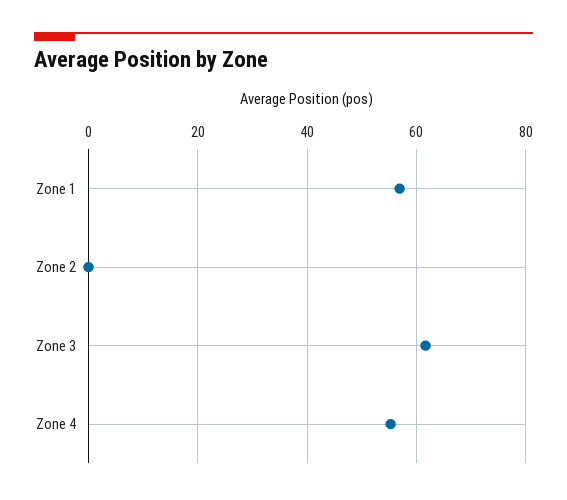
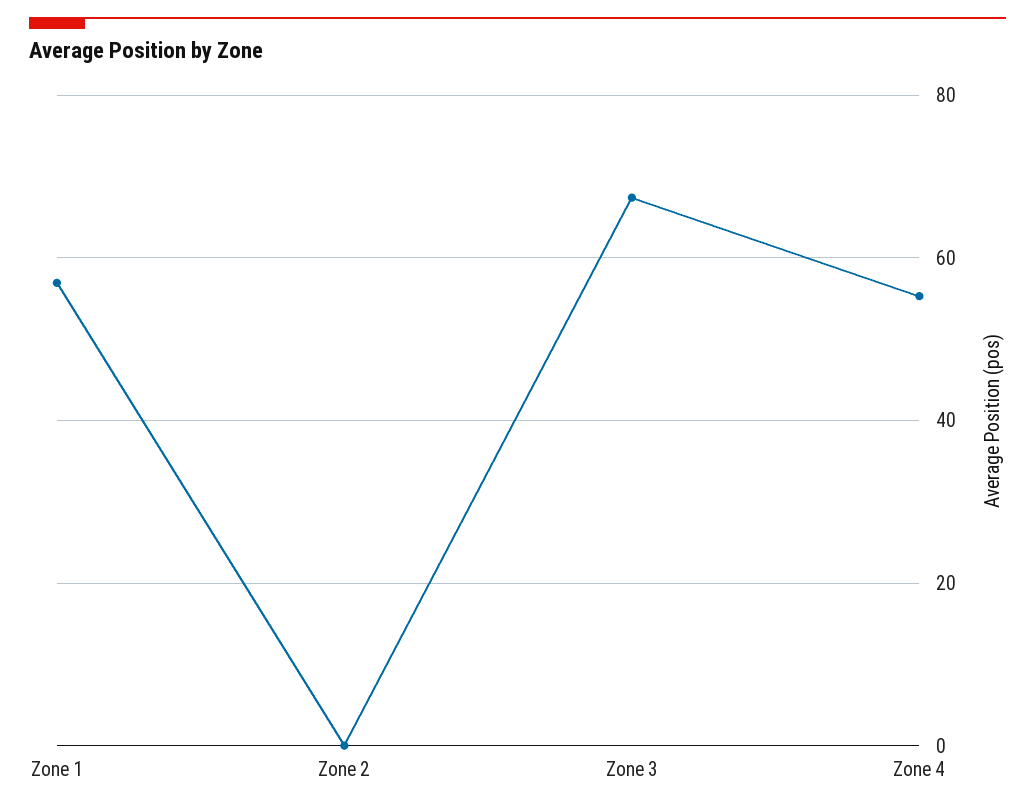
Zone 3: 62 -> 68

